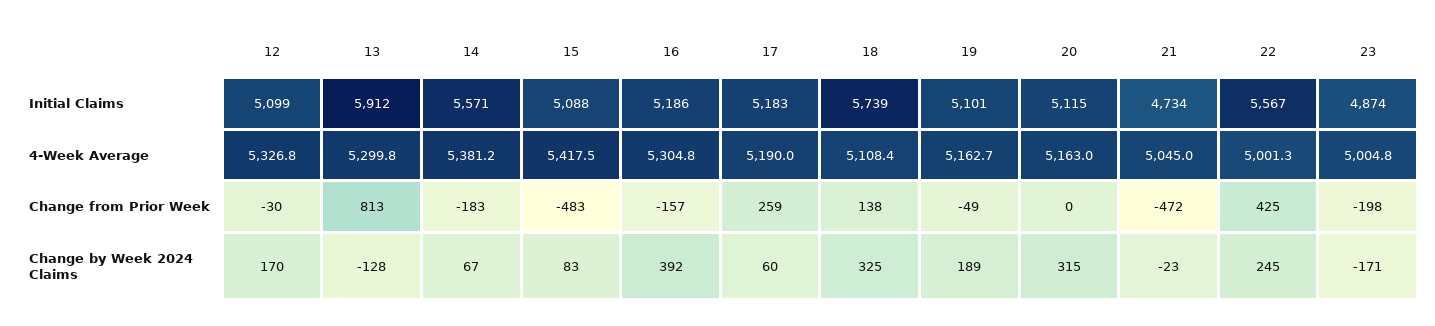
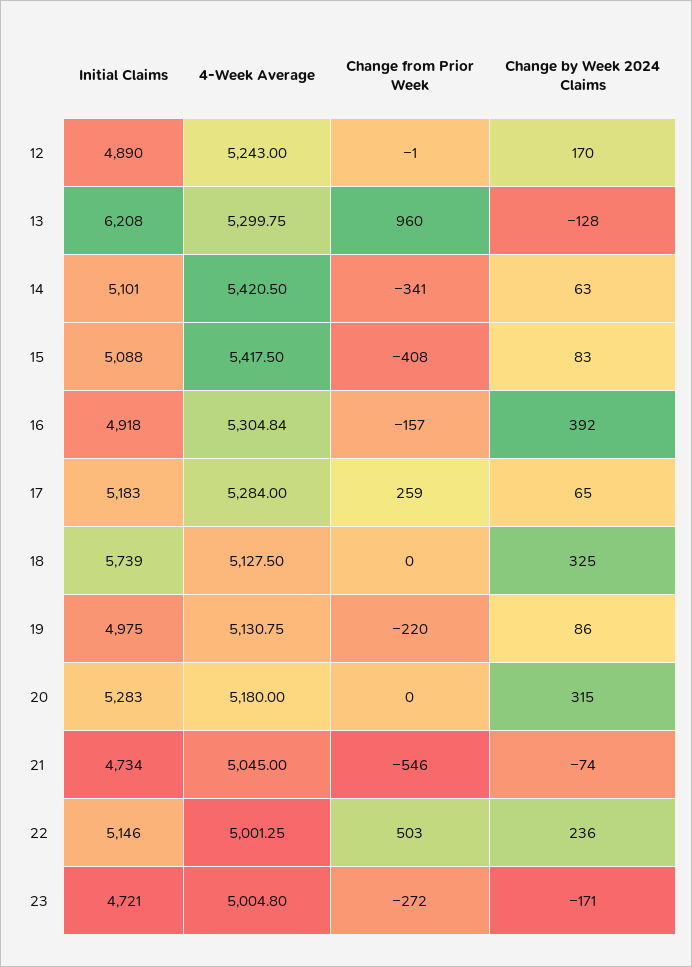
12, Initial Claims: 5099 -> 4890
13, Initial Claims: 5912 -> 6208
14, Initial Claims: 5571 -> 5101
16, Initial Claims: 5186 -> 4918
19, Initial Claims: 5101 -> 4975
20, Initial Claims: 5115 -> 5283
22, Initial Claims: 5567 -> 5146
23, Initial Claims: 4874 -> 4721
12, 4-Week Average: 5326.8 -> 5243
14, 4-Week Average: 5381.2 -> 5420.5
17, 4-Week Average: 5190 -> 5284
18, 4-Week Average: 5108.4 -> 5127.5
19, 4-Week Average: 5162.7 -> 5130.75
20, 4-Week Average: 5163 -> 5180
12, Change from Prior Week: -30 -> -1
13, Change from Prior Week: 813 -> 960
14, Change from Prior Week: -183 -> -341
15, Change from Prior Week: -483 -> -408
18, Change from Prior Week: 138 -> 0
19, Change from Prior Week: -49 -> -220
21, Change from Prior Week: -472 -> -546
22, Change from Prior Week: 425 -> 503
23, Change from Prior Week: -198 -> -272
14, Change by Week 2024 Claims: 67 -> 63
17, Change by Week 2024 Claims: 60 -> 65
19, Change by Week 2024 Claims: 189 -> 86
21, Change by Week 2024 Claims: -23 -> -74
22, Change by Week 2024 Claims: 245 -> 236

